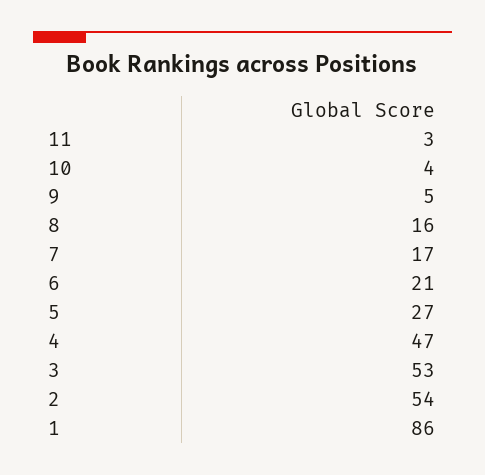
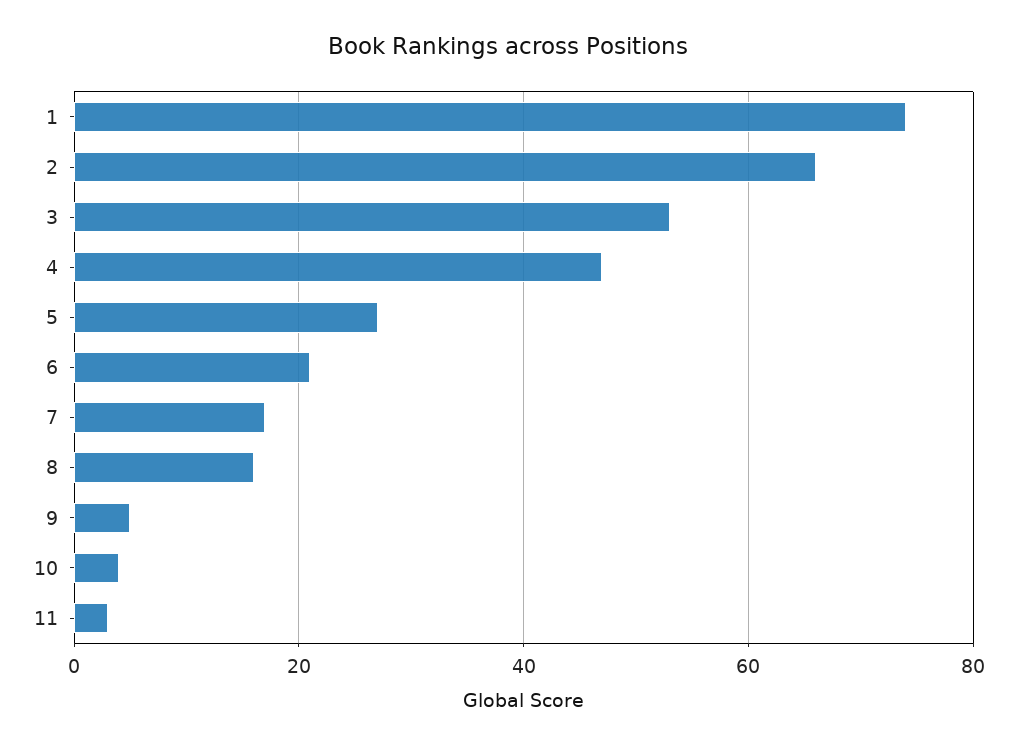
2: 54 -> 65
1: 86 -> 75

